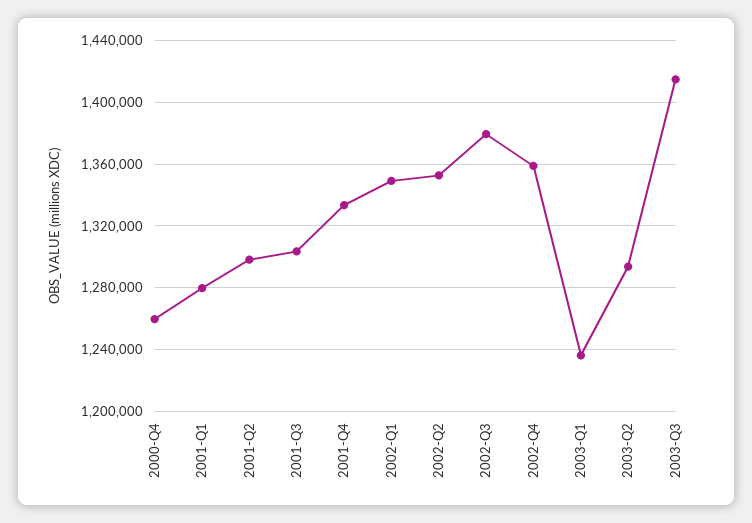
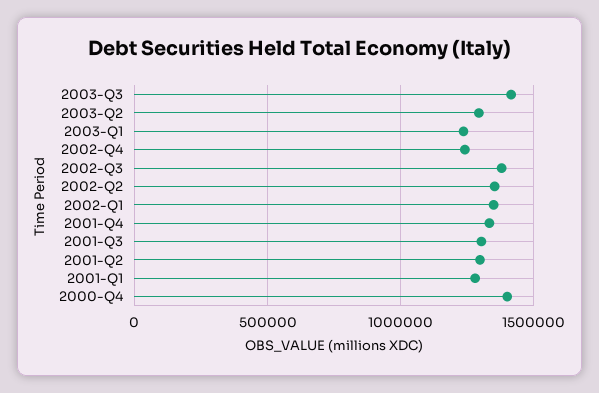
2000-Q4: 1260000 -> 1400000
2002-Q4: 1360000 -> 1250000

